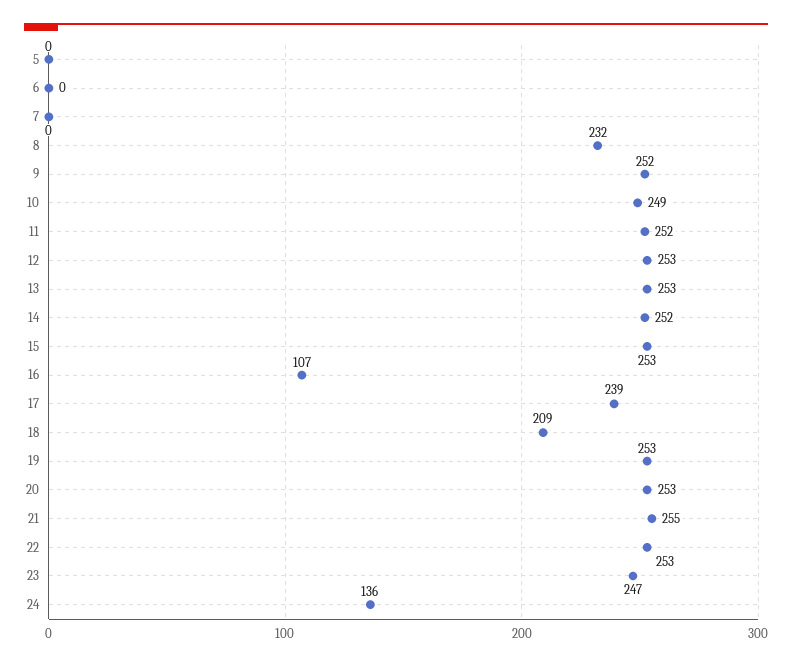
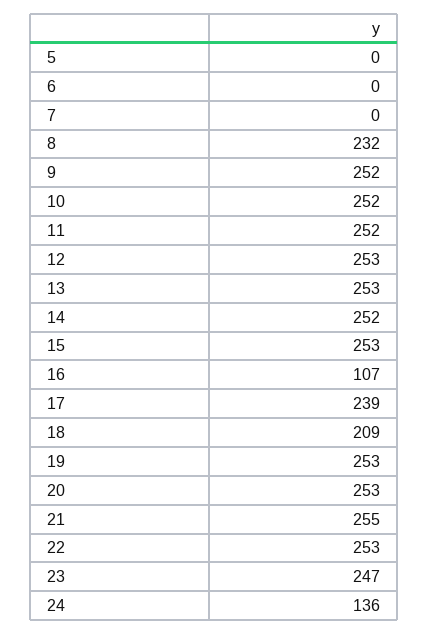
10: 249 -> 252

